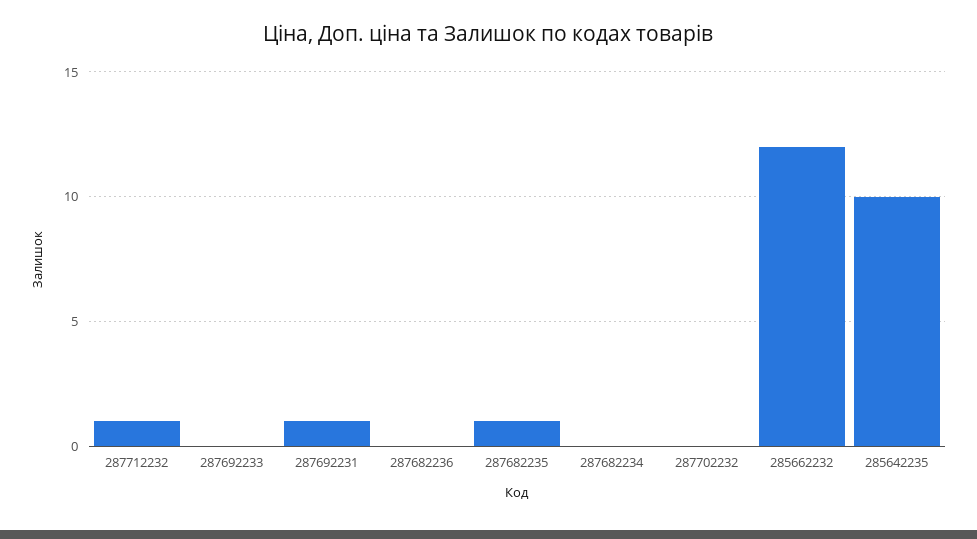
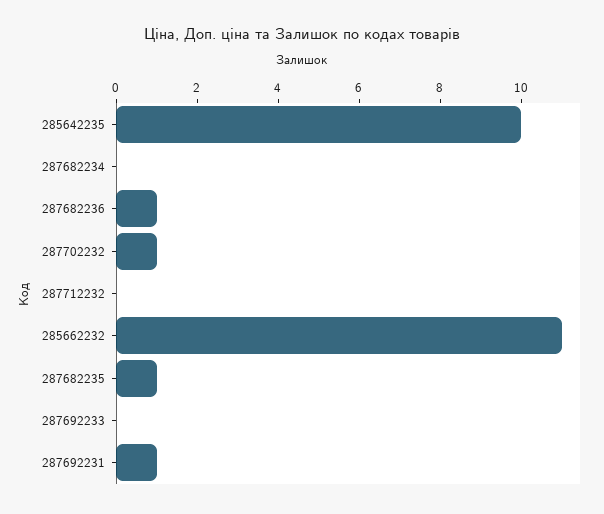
287712232: 1 -> 0
287682236: 0 -> 1
287702232: 0 -> 1
285662232: 12 -> 11

